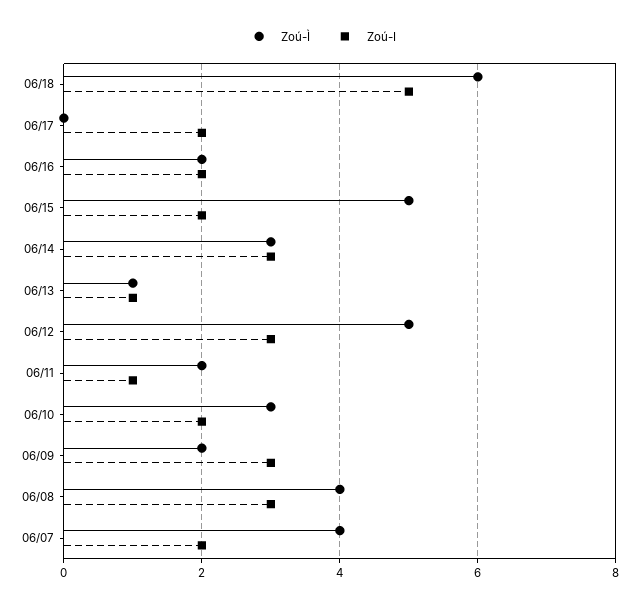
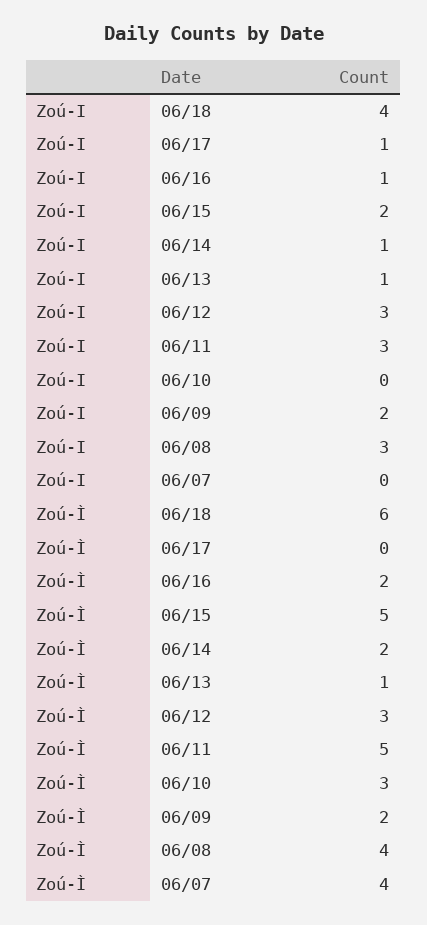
Zoú-I, 06/18: 5 -> 4
Zoú-I, 06/17: 2 -> 1
Zoú-I, 06/16: 2 -> 1
Zoú-Ì, 06/14: 3 -> 2
Zoú-I, 06/14: 3 -> 1
Zoú-Ì, 06/12: 5 -> 3
Zoú-Ì, 06/11: 2 -> 5
Zoú-I, 06/11: 1 -> 3
Zoú-I, 06/10: 2 -> 0
Zoú-I, 06/09: 3 -> 2
Zoú-I, 06/07: 2 -> 0

